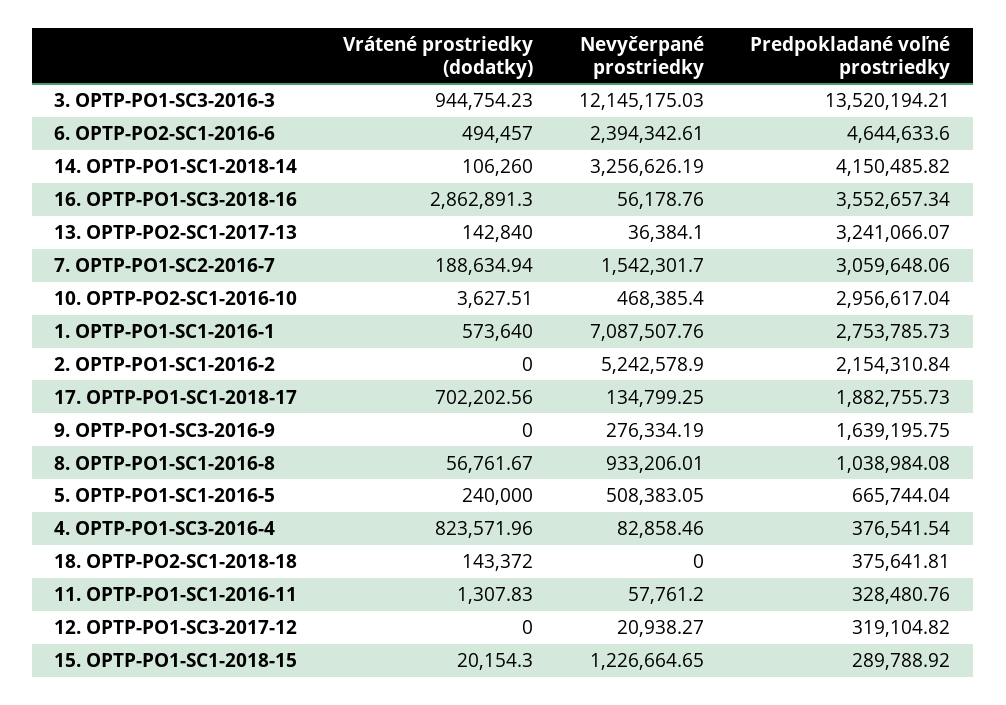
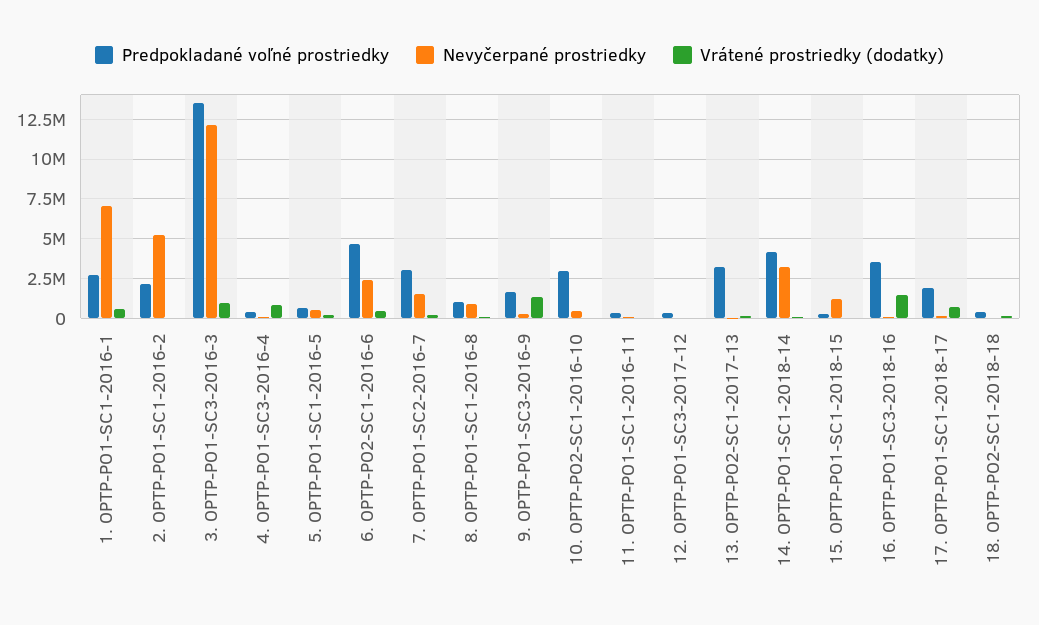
Vrátené prostriedky (dodatky), 16. OPTP-PO1-SC3-2018-16: 2862891.3 -> 1500000
Vrátené prostriedky (dodatky), 9. OPTP-PO1-SC3-2016-9: 0 -> 1500000

